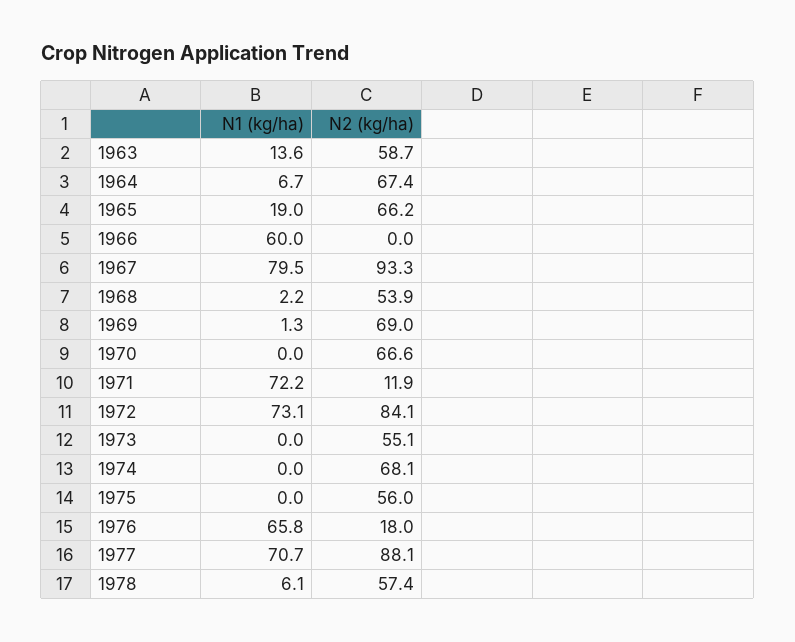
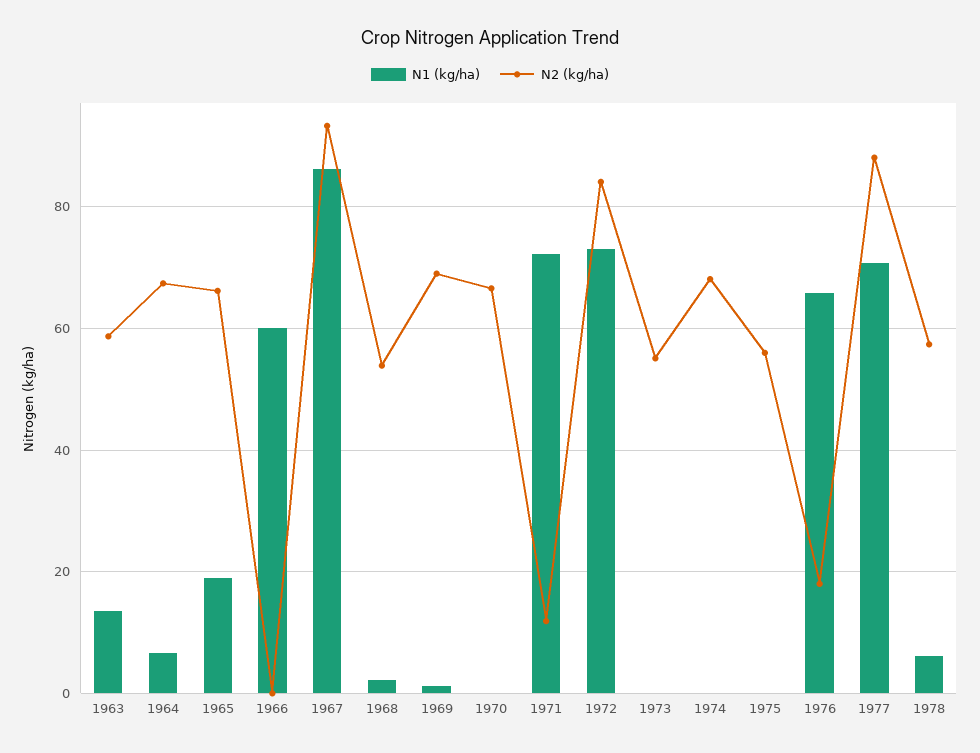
N1 (kg/ha), 1967: 79.5 -> 86

